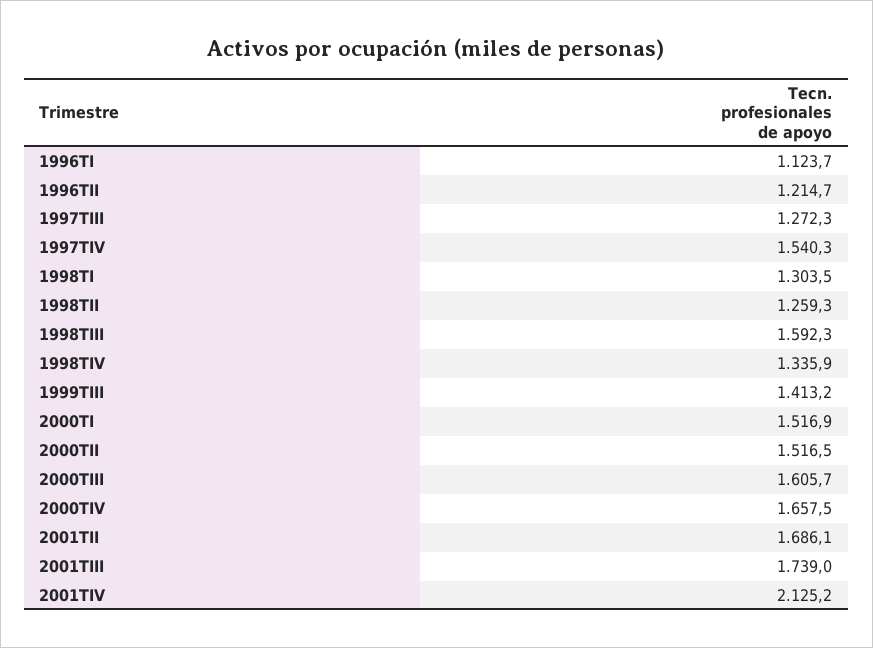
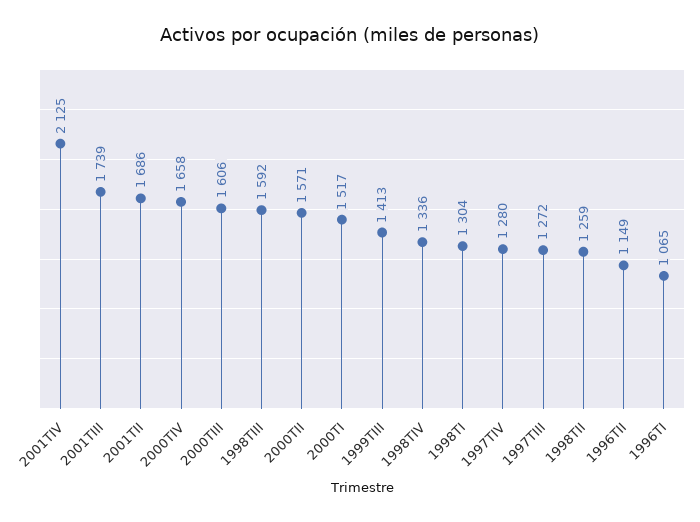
1996TI: 1123.7 -> 1065
1996TII: 1214.7 -> 1149
1997TIV: 1540.3 -> 1280
2000TII: 1516.5 -> 1571

